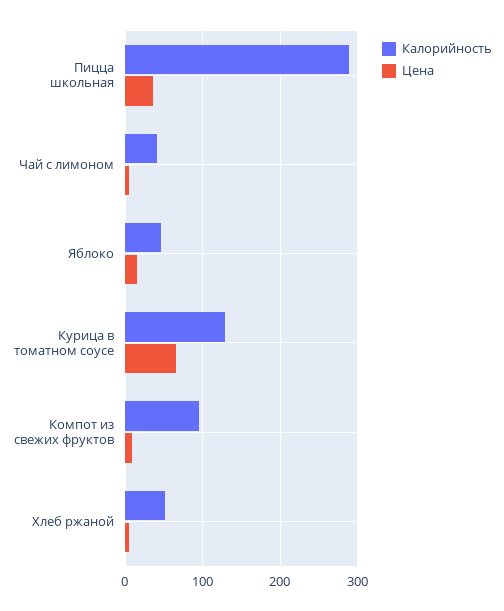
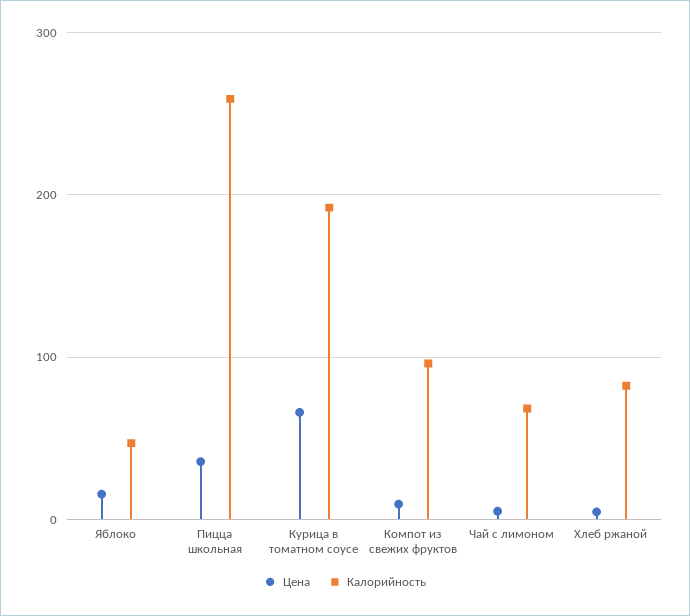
Калорийность, Пицца школьная: 290 -> 260
Калорийность, Чай с лимоном: 40 -> 70
Калорийность, Курица в томатном соусе: 130 -> 190
Калорийность, Хлеб ржаной: 50 -> 80

